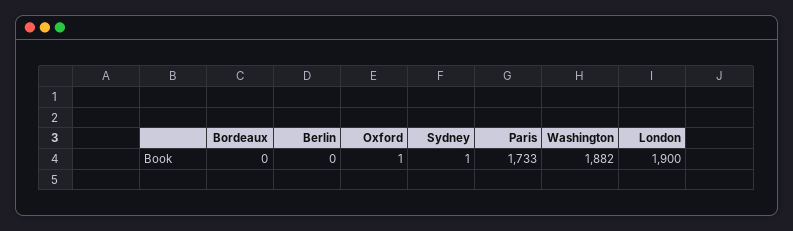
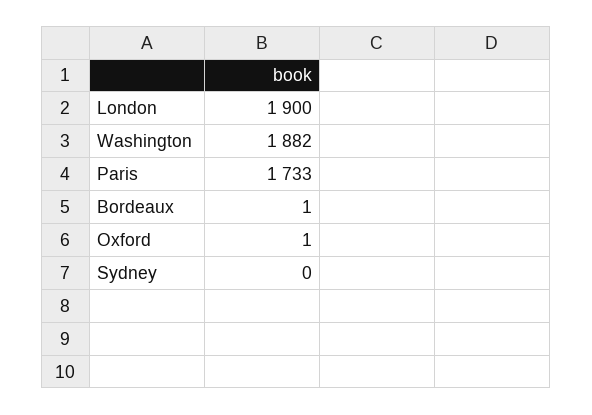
Bordeaux: 0 -> 1
Berlin: 0 -> none
Sydney: 1 -> 0

